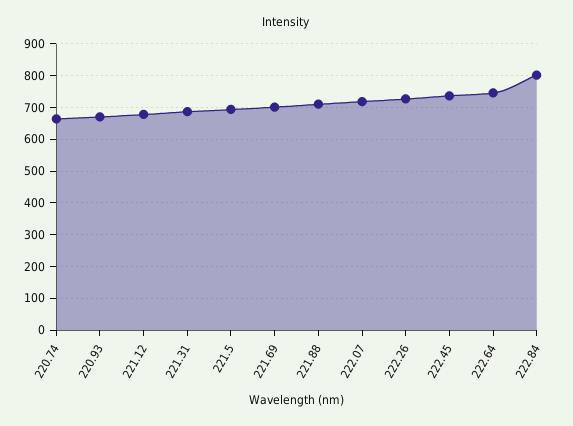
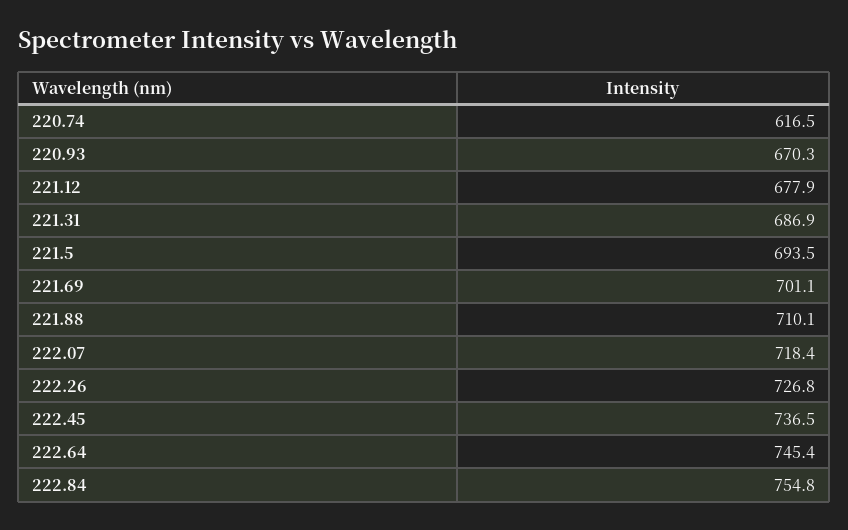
220.74: 660 -> 616.5
222.84: 800 -> 754.8

